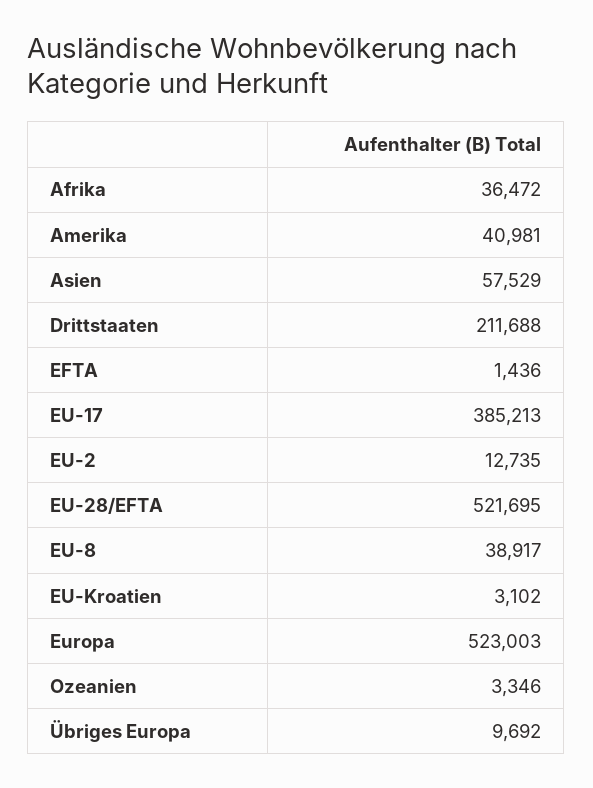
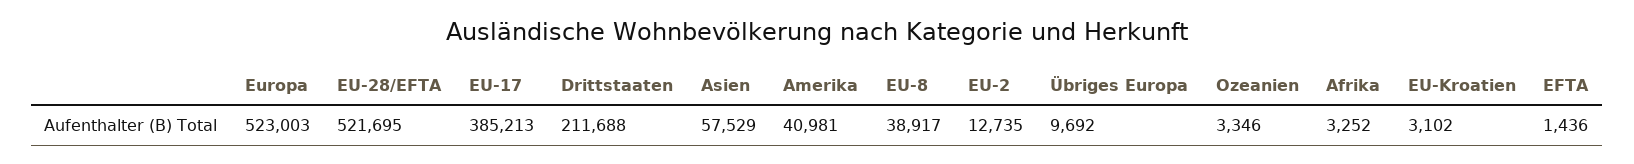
Afrika: 36472 -> 3252

